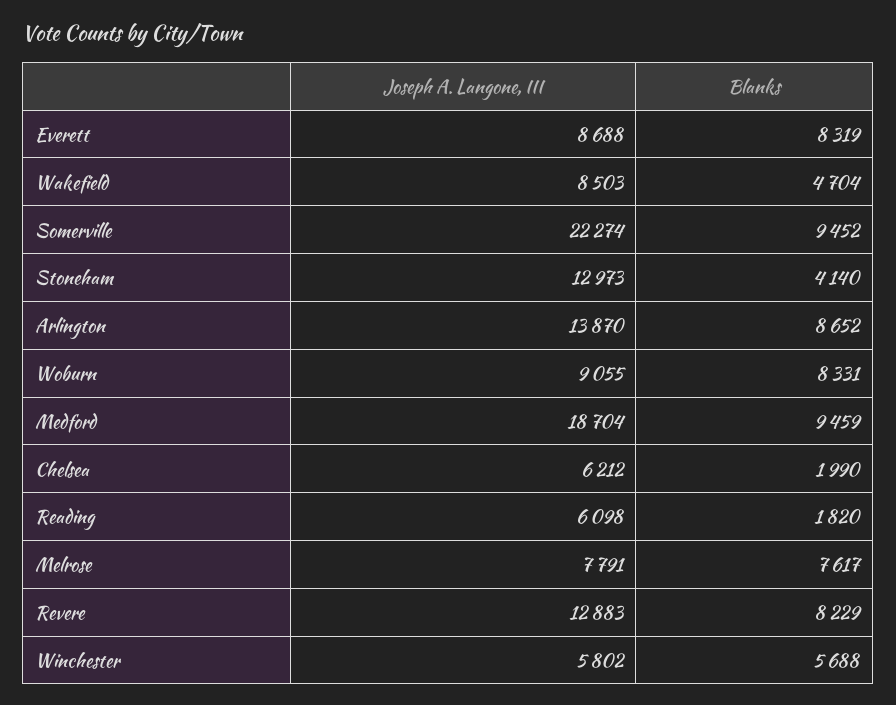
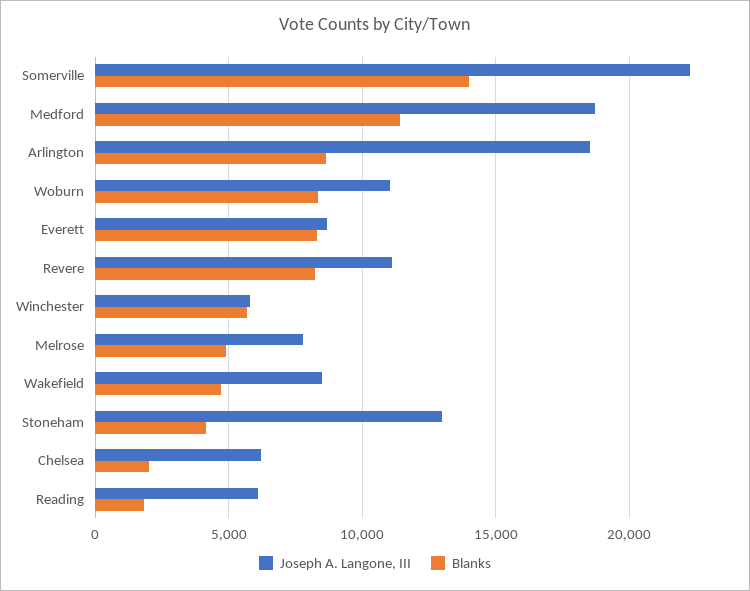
Blanks, Somerville: 9452 -> 14000
Joseph A. Langone, III, Arlington: 13870 -> 18500
Joseph A. Langone, III, Woburn: 9055 -> 11000
Blanks, Medford: 9459 -> 11500
Blanks, Melrose: 7617 -> 5000
Joseph A. Langone, III, Revere: 12883 -> 11000

